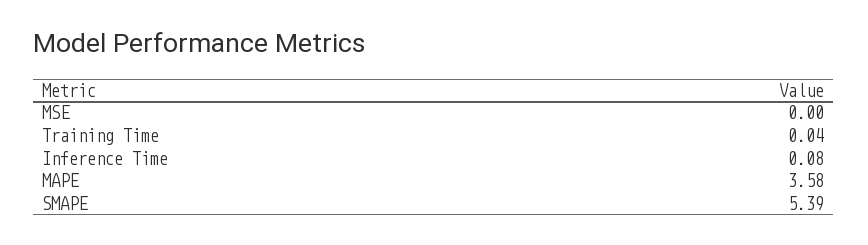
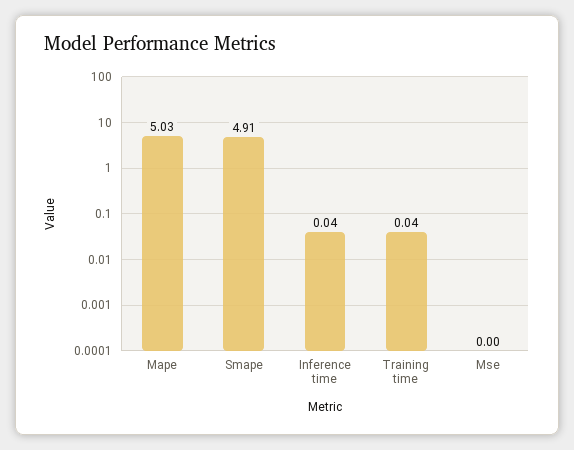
Inference Time: 0.08 -> 0.04
MAPE: 3.58 -> 5.03
SMAPE: 5.39 -> 4.91

